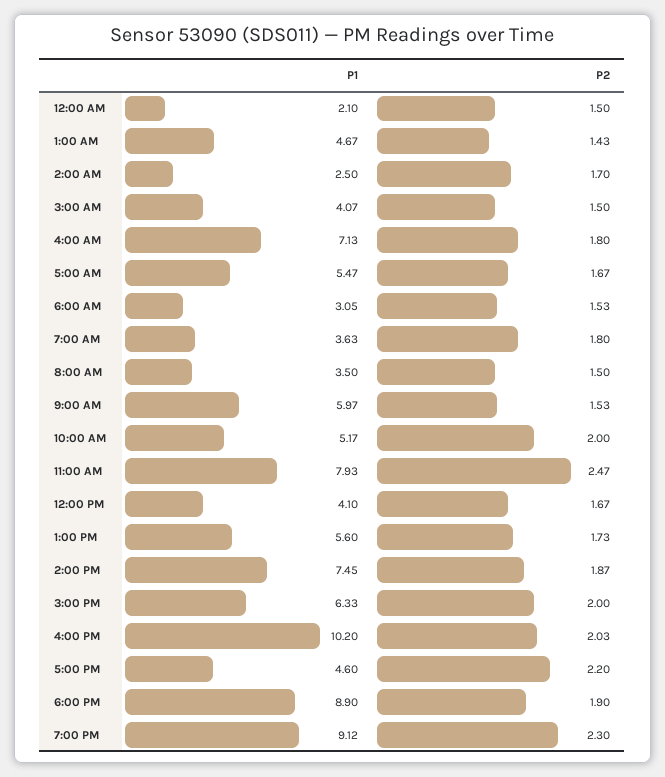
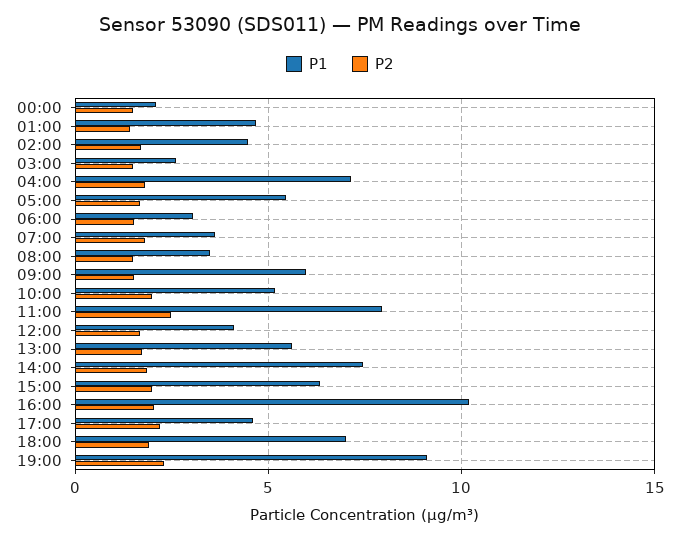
P1, 2:00 AM: 2.5 -> 4.5
P1, 3:00 AM: 4.07 -> 2.5
P1, 6:00 PM: 8.9 -> 7

